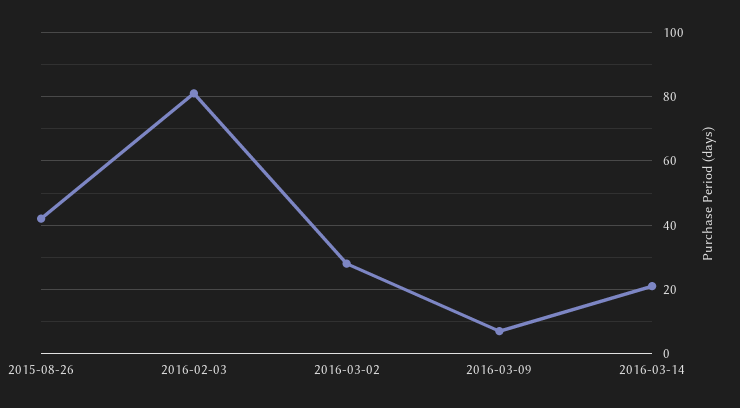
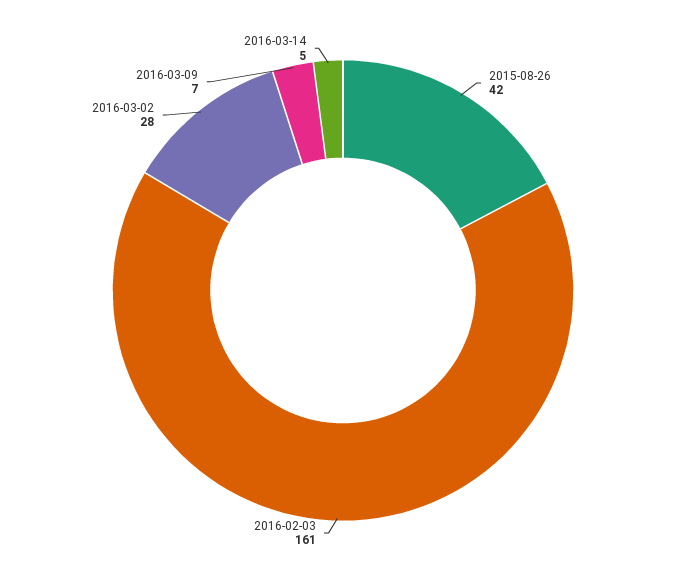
2016-02-03: 80 -> 161
2016-03-14: 20 -> 5

